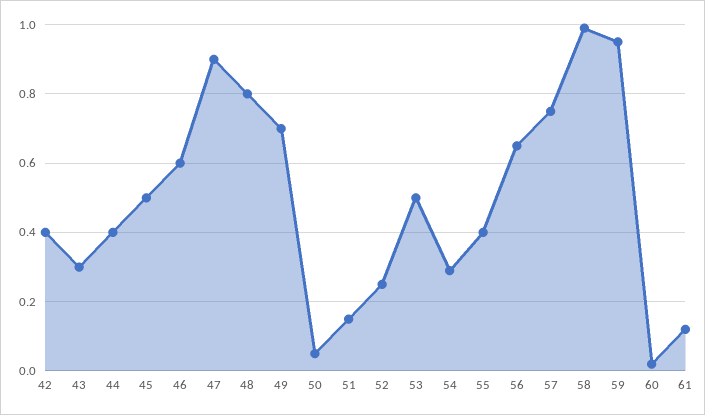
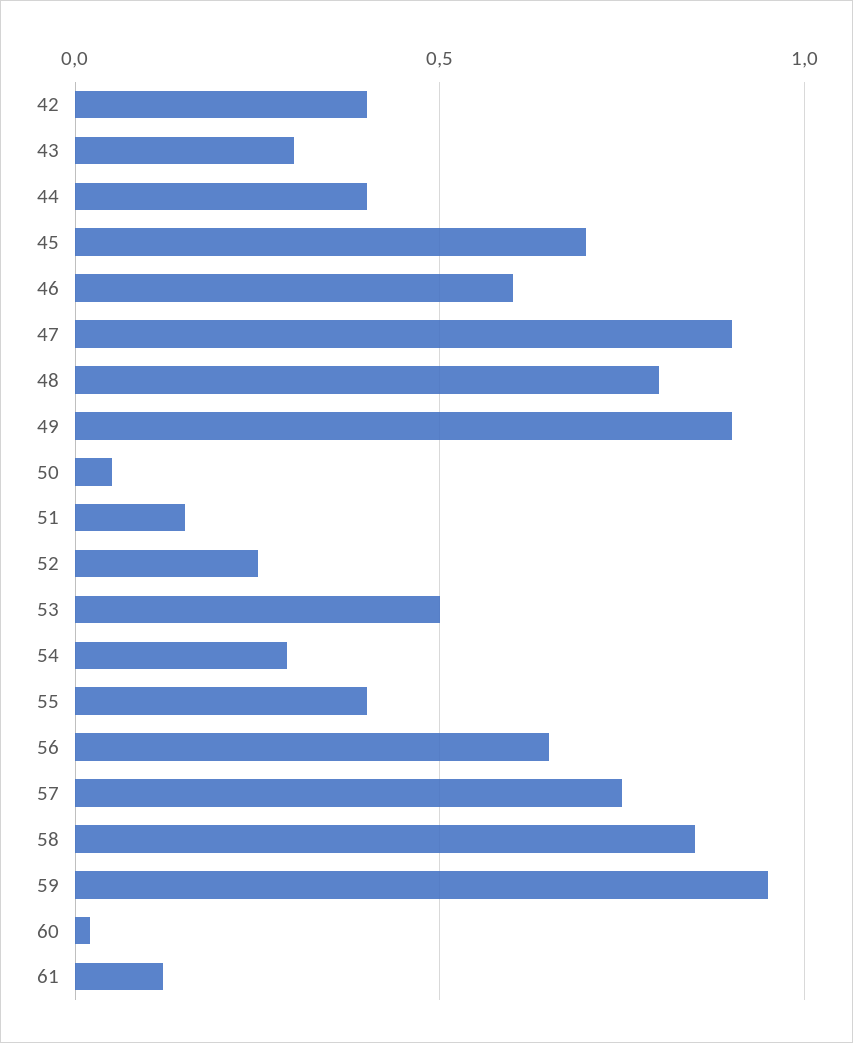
45: 0.5 -> 0.7
49: 0.7 -> 0.9
58: 1 -> 0.85

